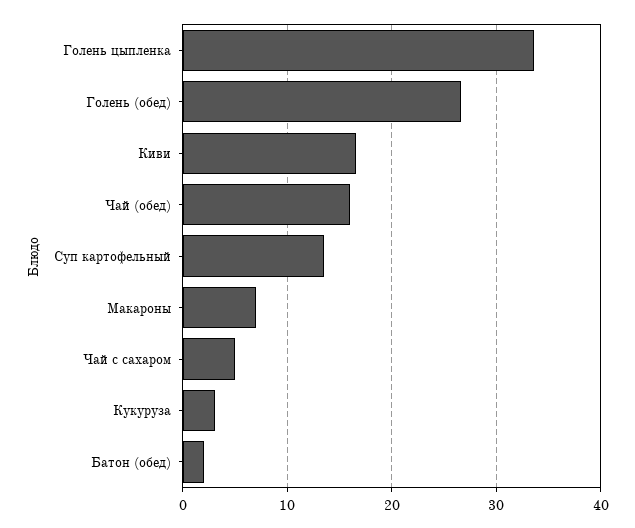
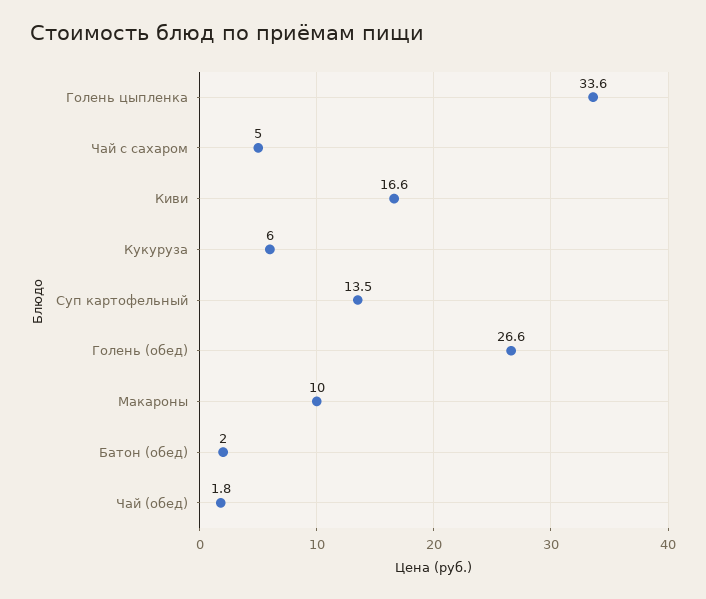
Чай (обед): 16 -> 1.8
Макароны: 7 -> 10
Кукуруза: 3 -> 6

